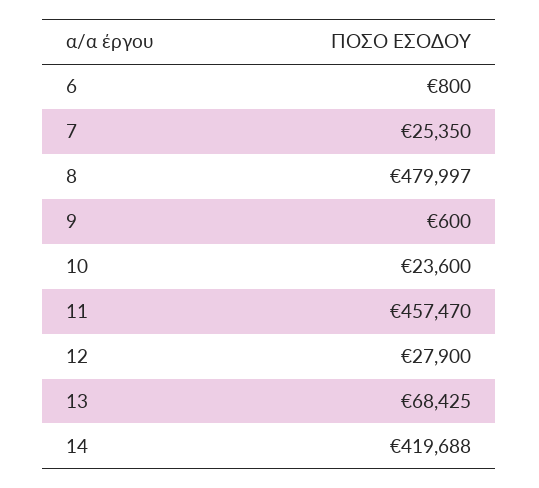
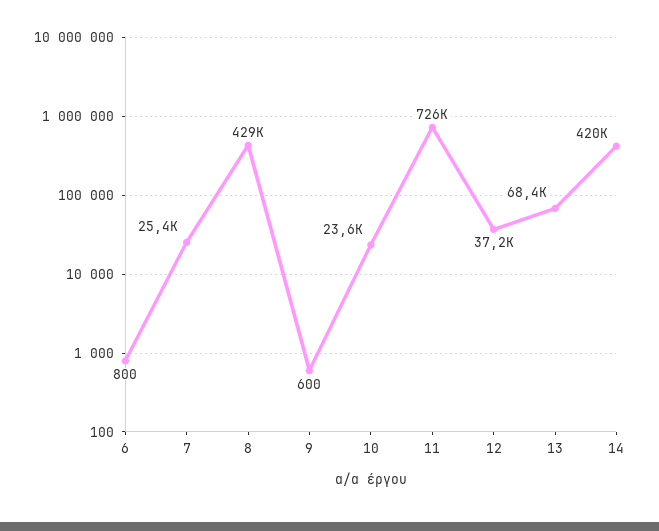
8: 479997 -> 429000
11: 457470 -> 726000
12: 27900 -> 37200

